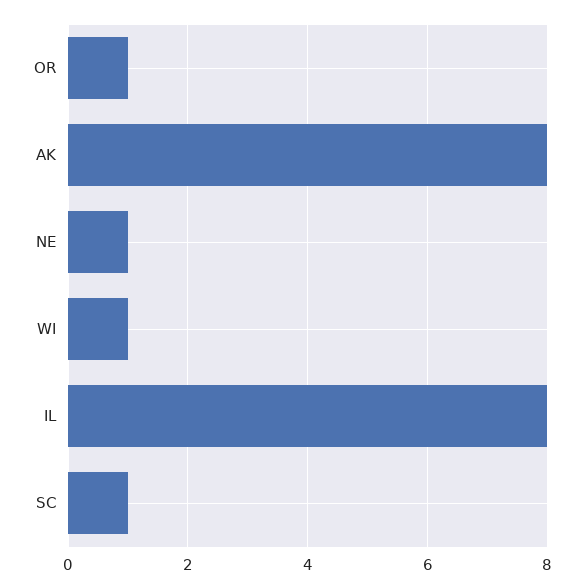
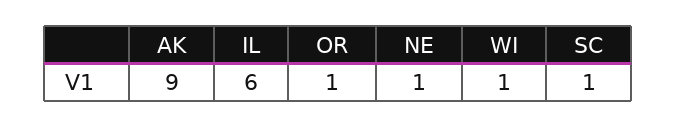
AK: 8 -> 9
IL: 8 -> 6

